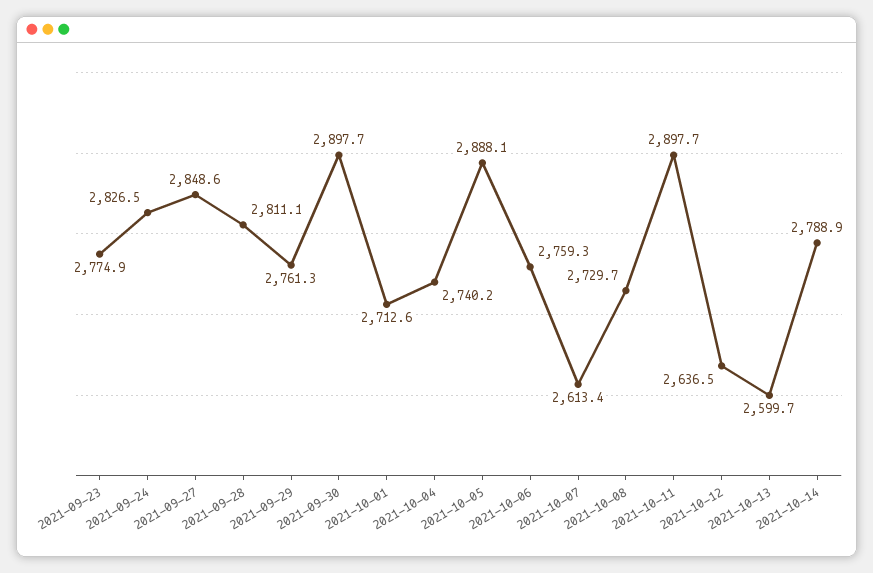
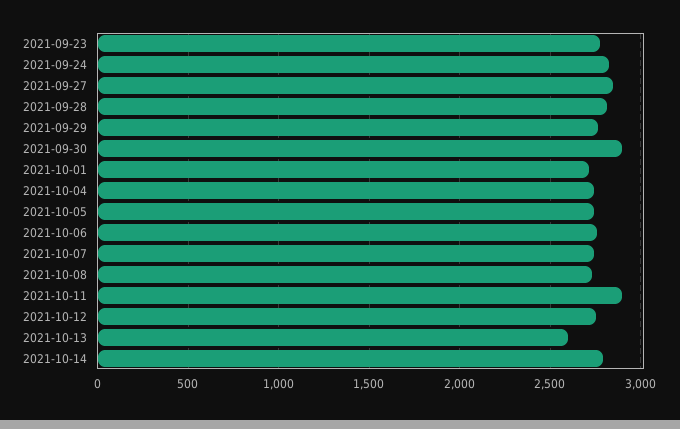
2021-10-05: 2888.1 -> 2750
2021-10-07: 2613.4 -> 2750
2021-10-12: 2636.5 -> 2750

